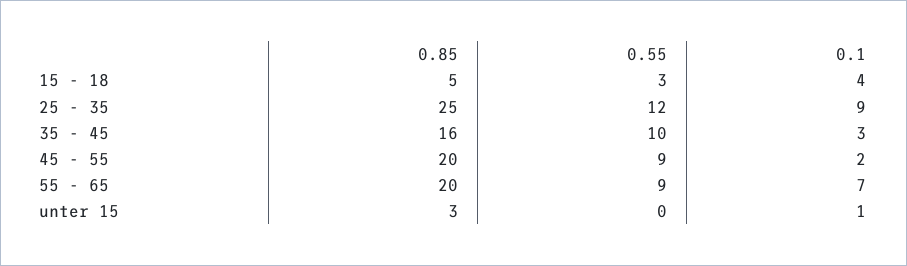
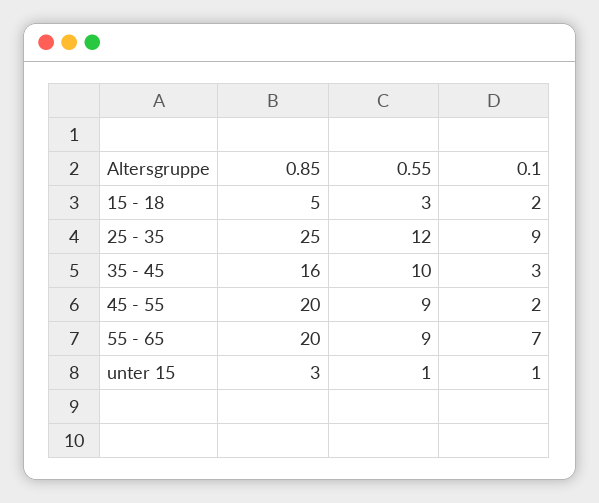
0.1, 15 - 18: 4 -> 2
0.55, unter 15: 0 -> 1

